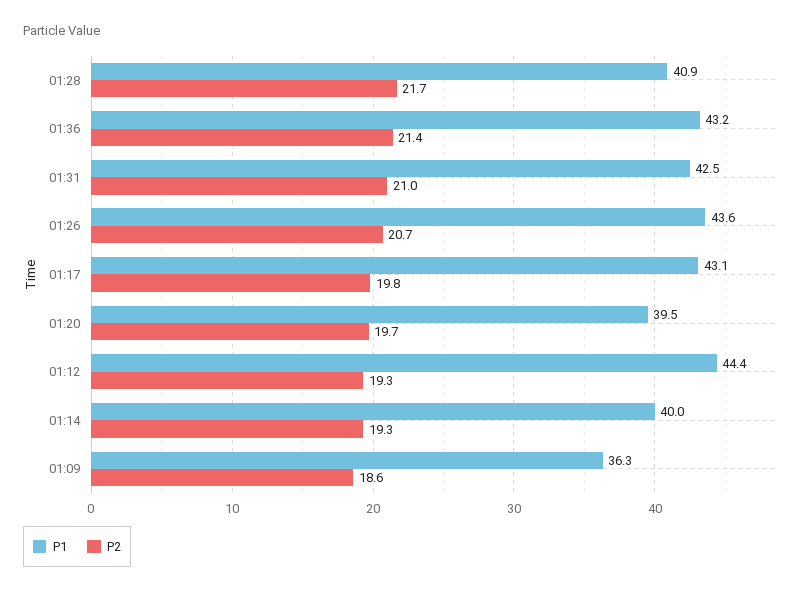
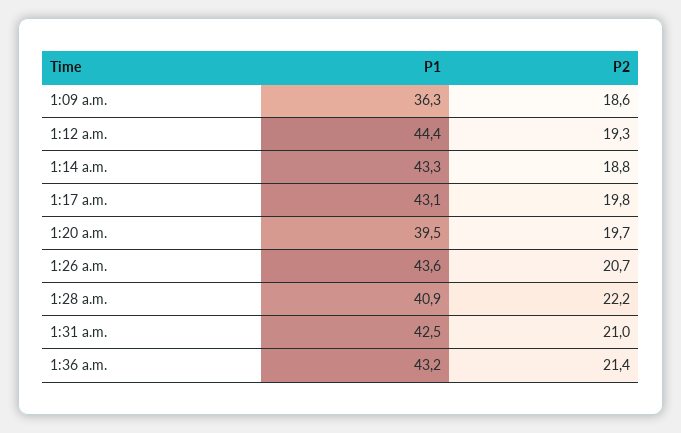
P2, 01:28: 21.7 -> 22.2
P1, 01:14: 40 -> 43.3
P2, 01:14: 19.3 -> 18.8

